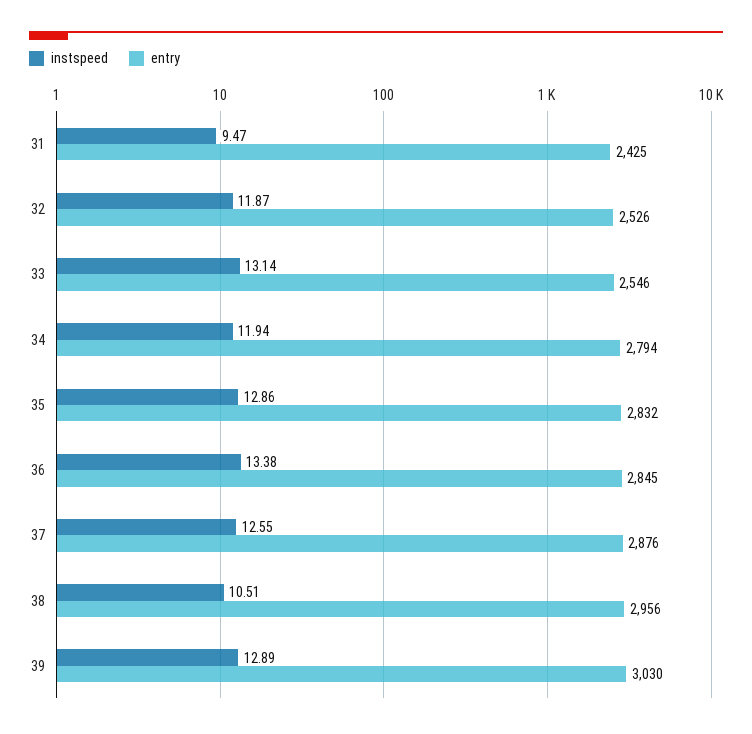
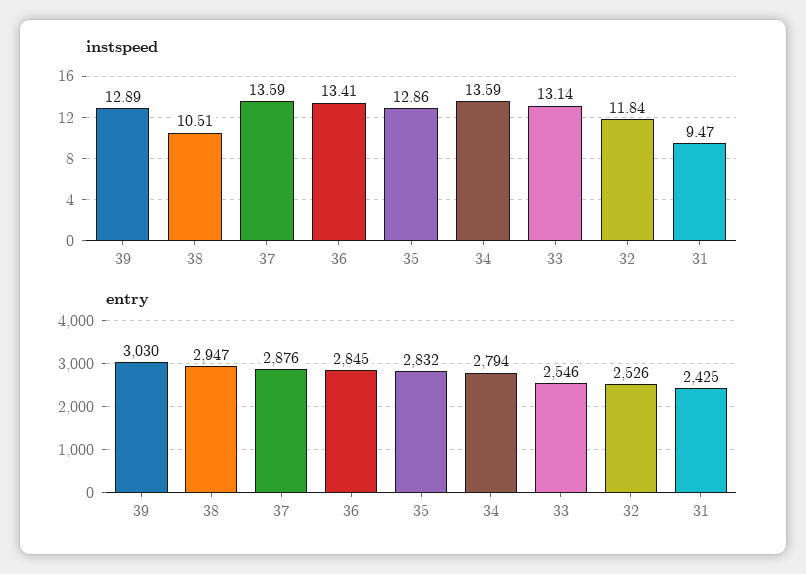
instspeed, 32: 11.87 -> 11.84
instspeed, 34: 11.94 -> 13.59
instspeed, 36: 13.38 -> 13.41
instspeed, 37: 12.55 -> 13.59
entry, 38: 2956 -> 2947

